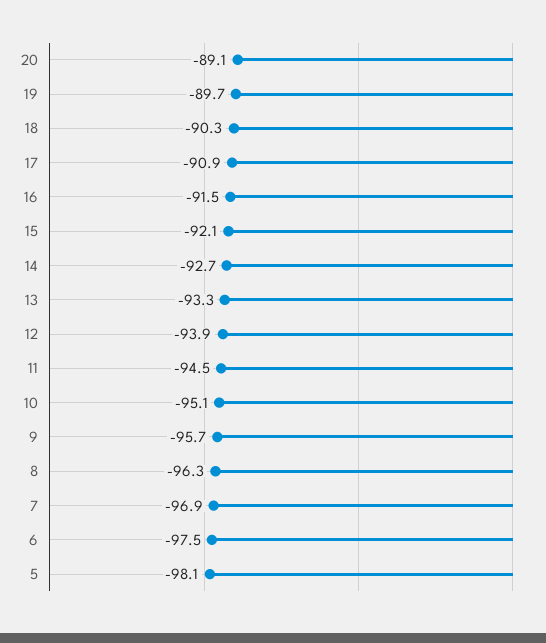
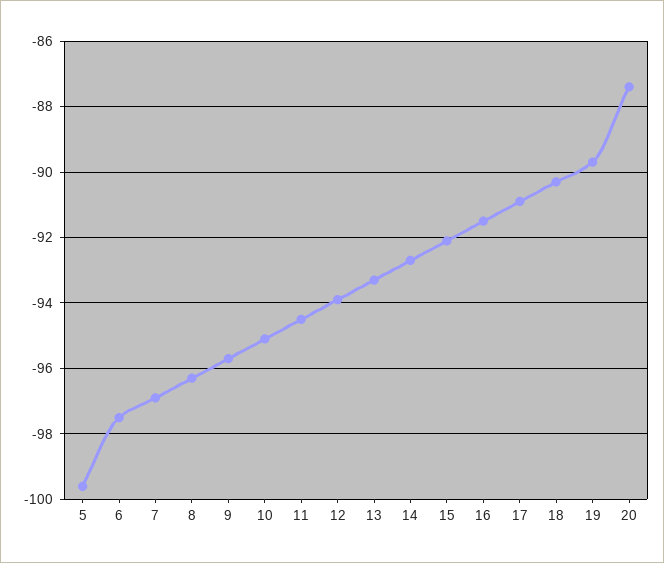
20: -89.1 -> -87.5
5: -98.1 -> -99.5

